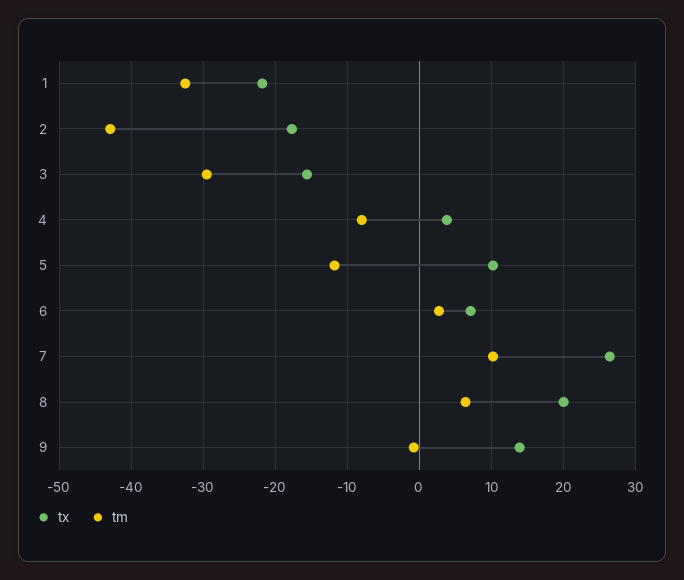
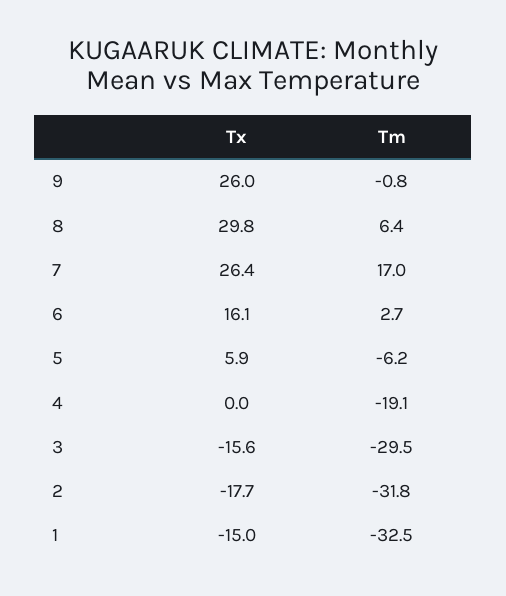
tx, 1: -22 -> -15
tm, 2: -43 -> -31.8
tx, 4: 4 -> 0
tm, 4: -8 -> -19.1
tx, 5: 10 -> 5.9
tm, 5: -12 -> -6.2
tx, 6: 7 -> 16.1
tm, 7: 10 -> 17
tx, 8: 20 -> 29.8
tx, 9: 14 -> 26

